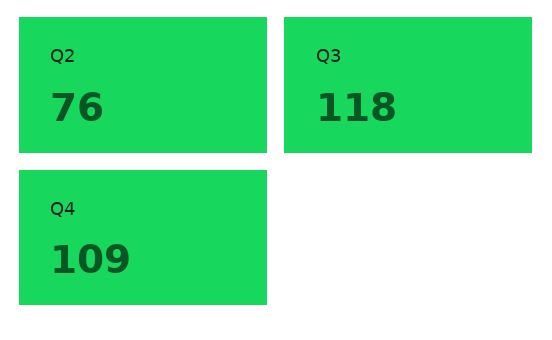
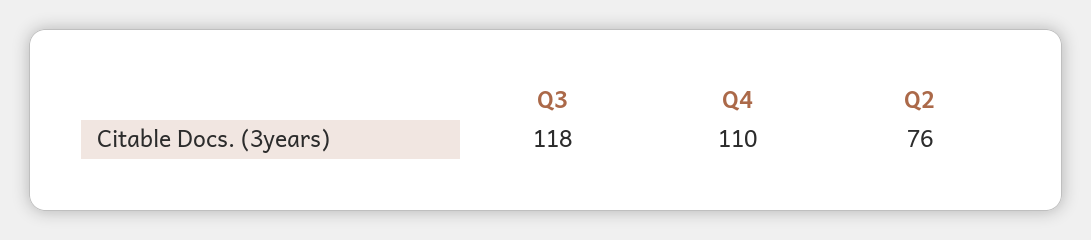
Q4: 109 -> 110

